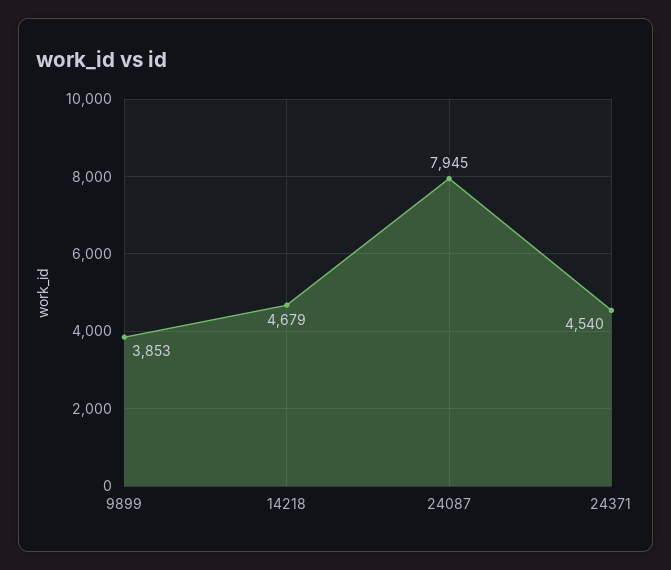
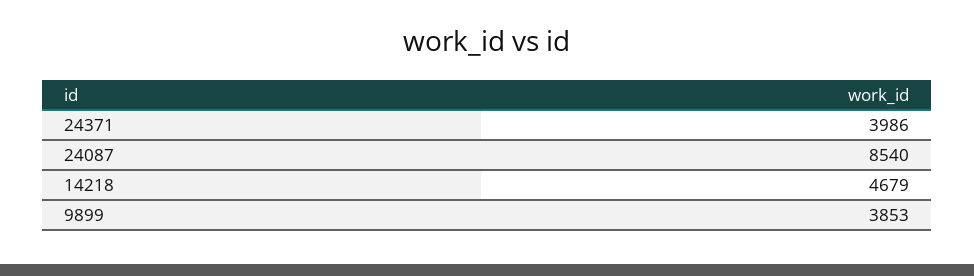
24087: 7945 -> 8540
24371: 4540 -> 3986

